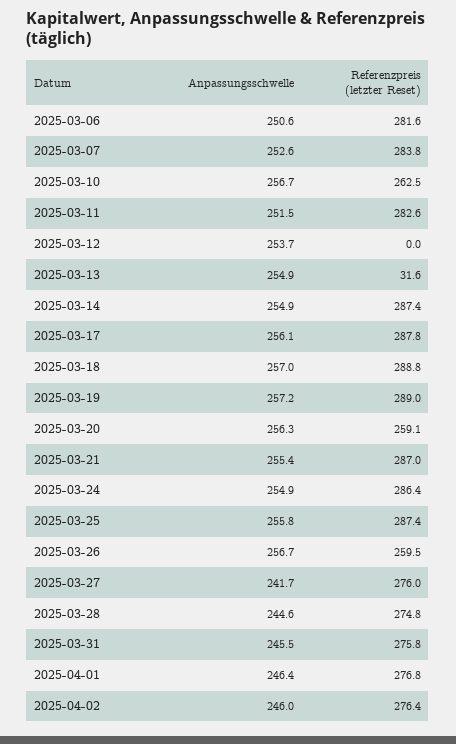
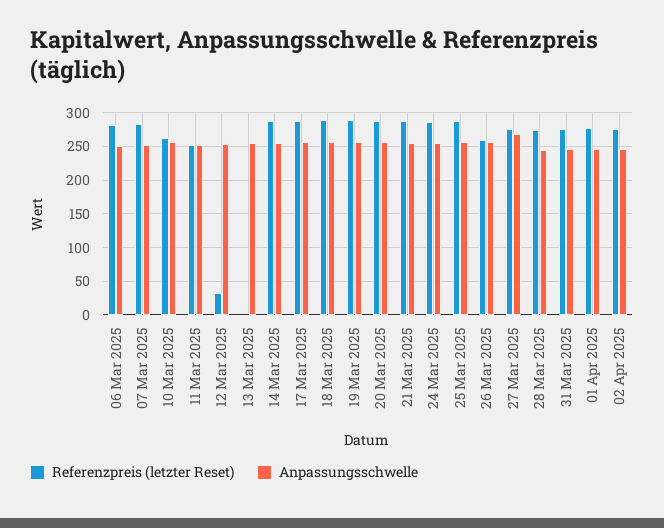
Referenzpreis (letzter Reset), 2025-03-11: 282.6 -> 250
Referenzpreis (letzter Reset), 2025-03-12: 0 -> 30
Referenzpreis (letzter Reset), 2025-03-13: 31.6 -> 0
Referenzpreis (letzter Reset), 2025-03-20: 259.1 -> 290
Anpassungsschwelle, 2025-03-27: 241.7 -> 270

